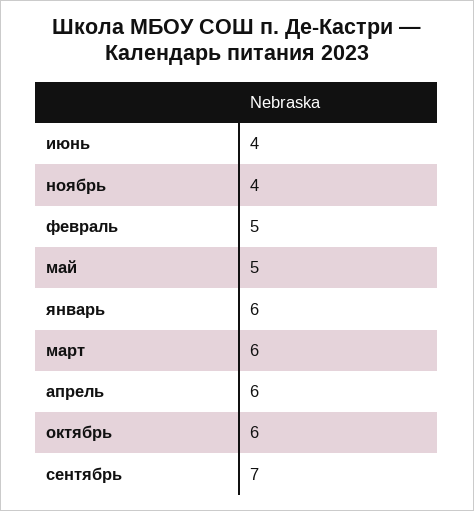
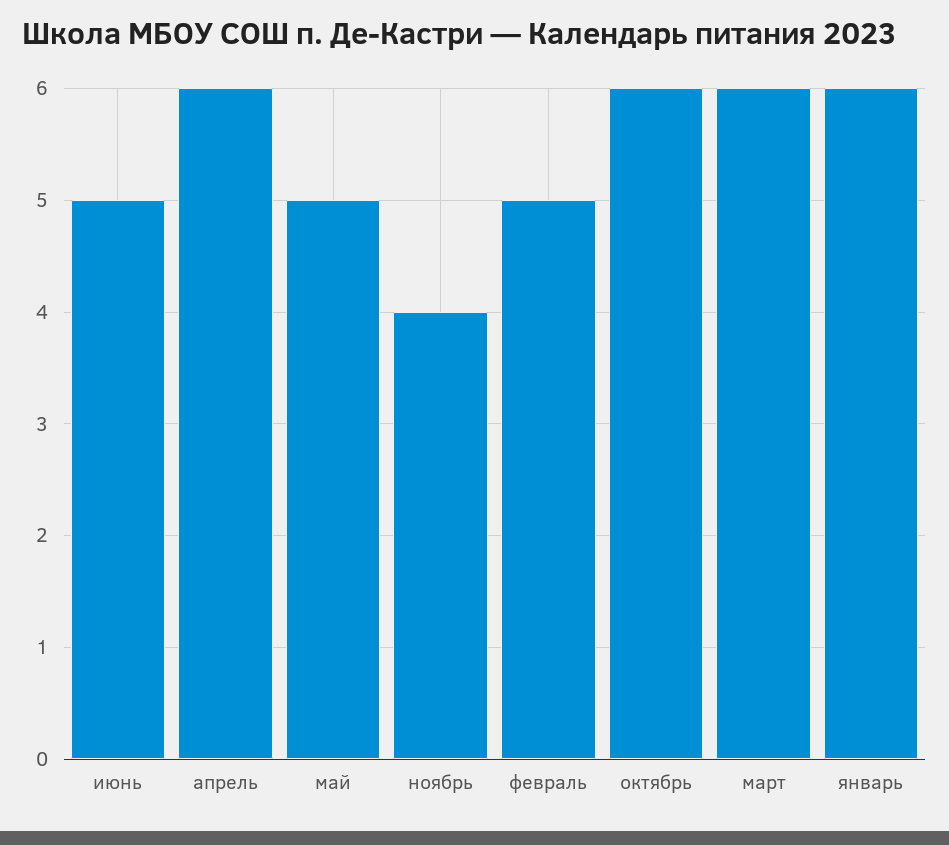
июнь: 4 -> 5
сентябрь: 7 -> none

